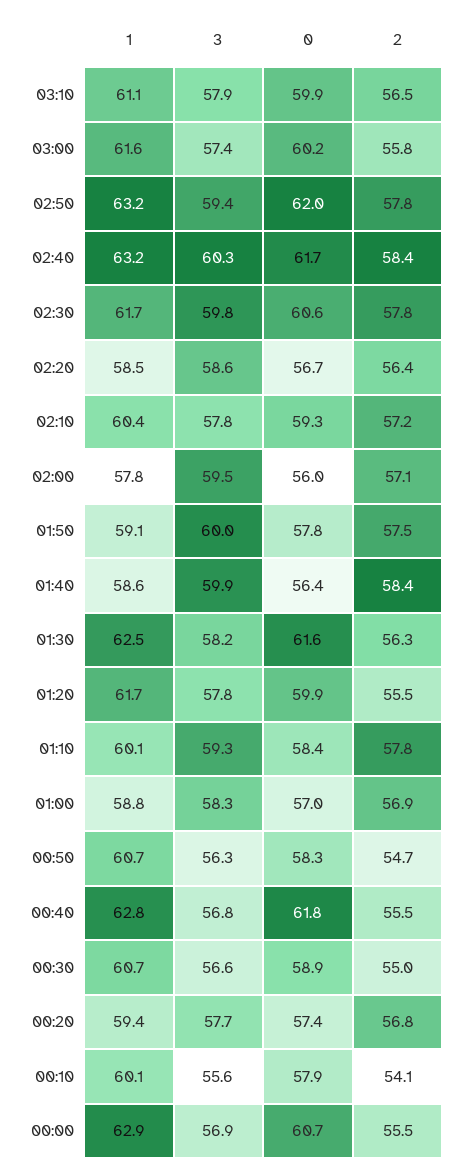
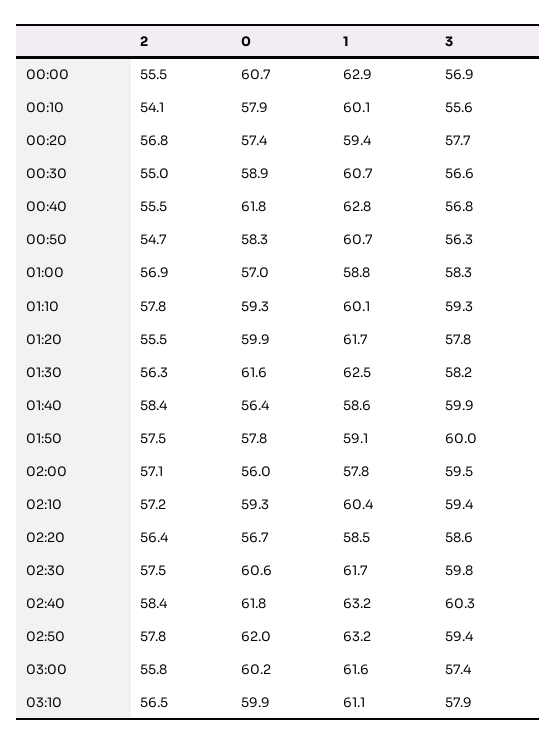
0, 02:40: 61.7 -> 61.8
2, 02:30: 57.8 -> 57.5
3, 02:10: 57.8 -> 59.4
0, 01:10: 58.4 -> 59.3

